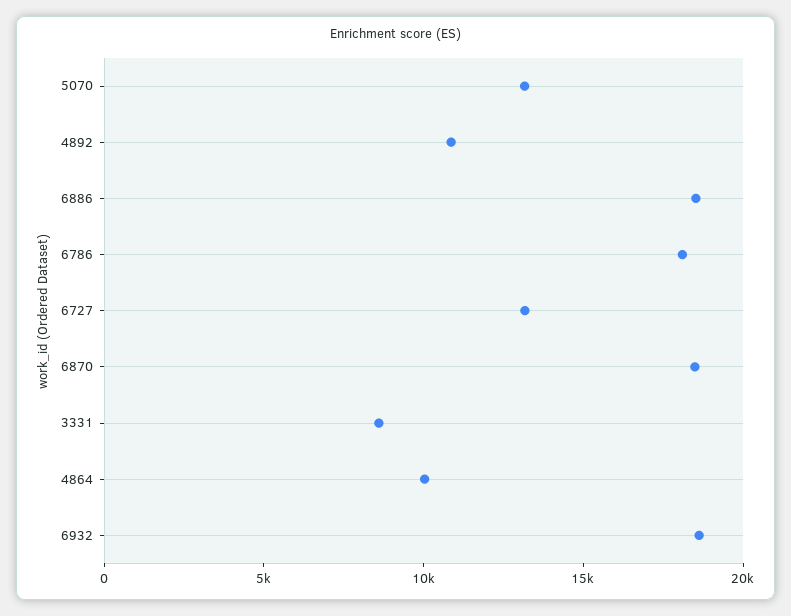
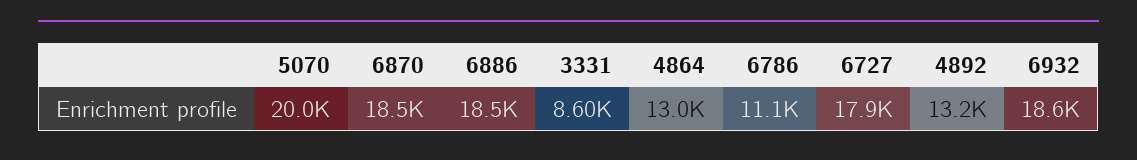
5070: 13000 -> 20000
4892: 11000 -> 13200
6786: 18000 -> 11100
6727: 13000 -> 17900
4864: 10000 -> 13000

